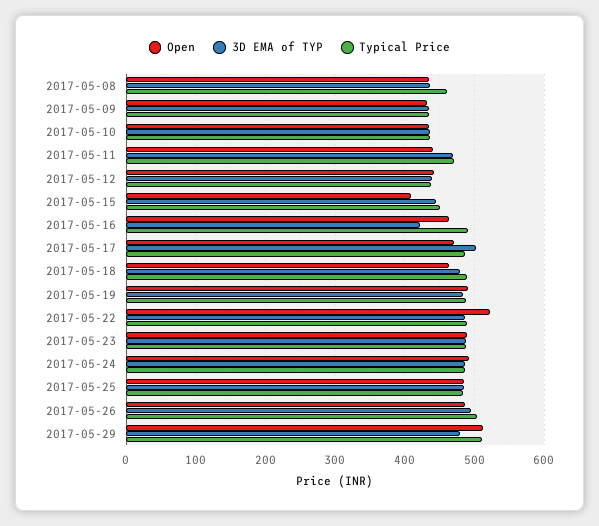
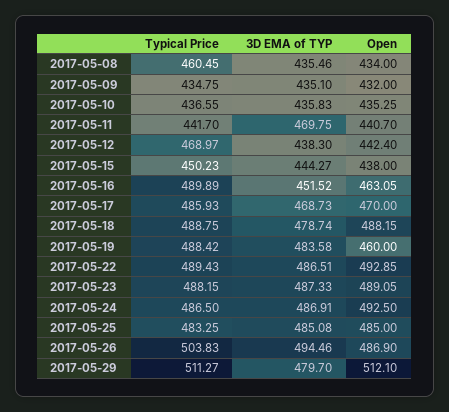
Typical Price, 2017-05-11: 470 -> 441.7
Typical Price, 2017-05-12: 440 -> 468.97
Open, 2017-05-15: 410 -> 438
3D EMA of TYP, 2017-05-16: 420 -> 451.52
3D EMA of TYP, 2017-05-17: 500 -> 468.73
Open, 2017-05-18: 460 -> 488.15
Open, 2017-05-19: 490 -> 460
Open, 2017-05-22: 520 -> 492.85

